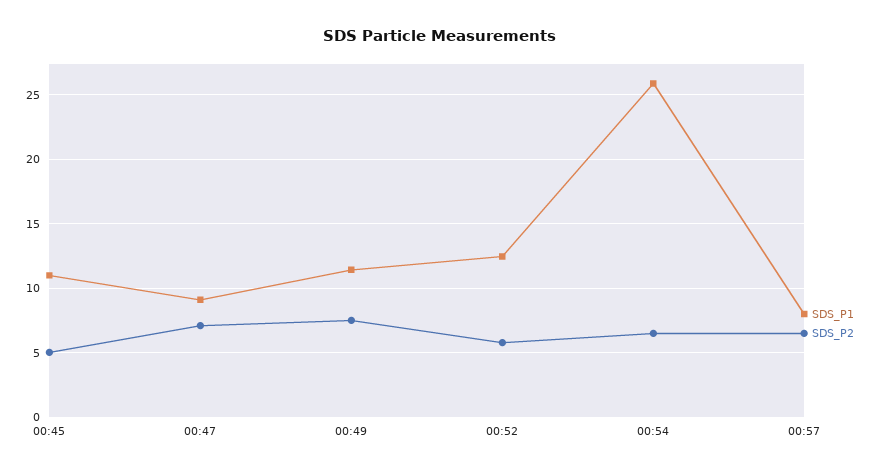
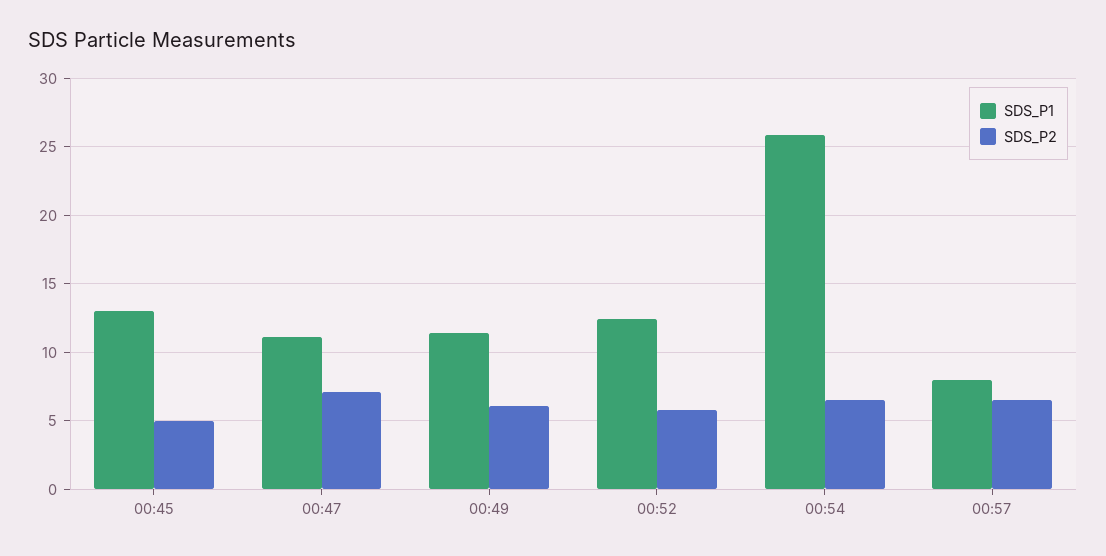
SDS_P1, 00:45: 11 -> 13
SDS_P1, 00:47: 9 -> 11
SDS_P2, 00:49: 7.5 -> 6

